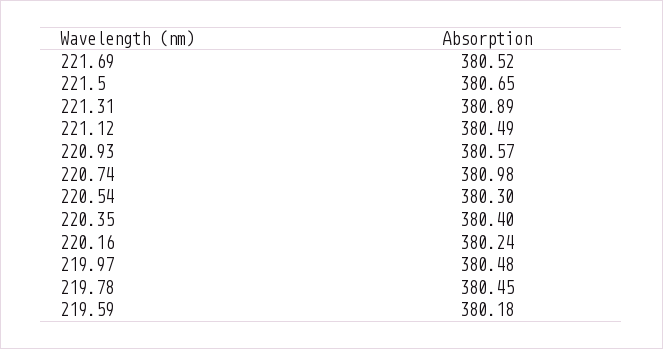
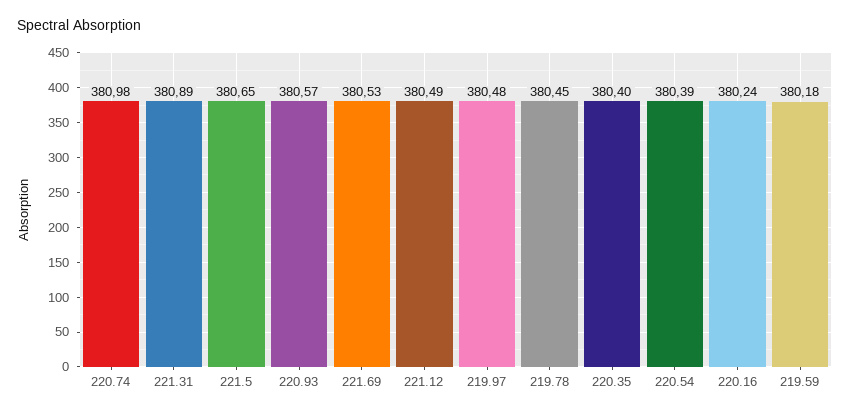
221.69: 380.52 -> 380.53
220.54: 380.3 -> 380.39

